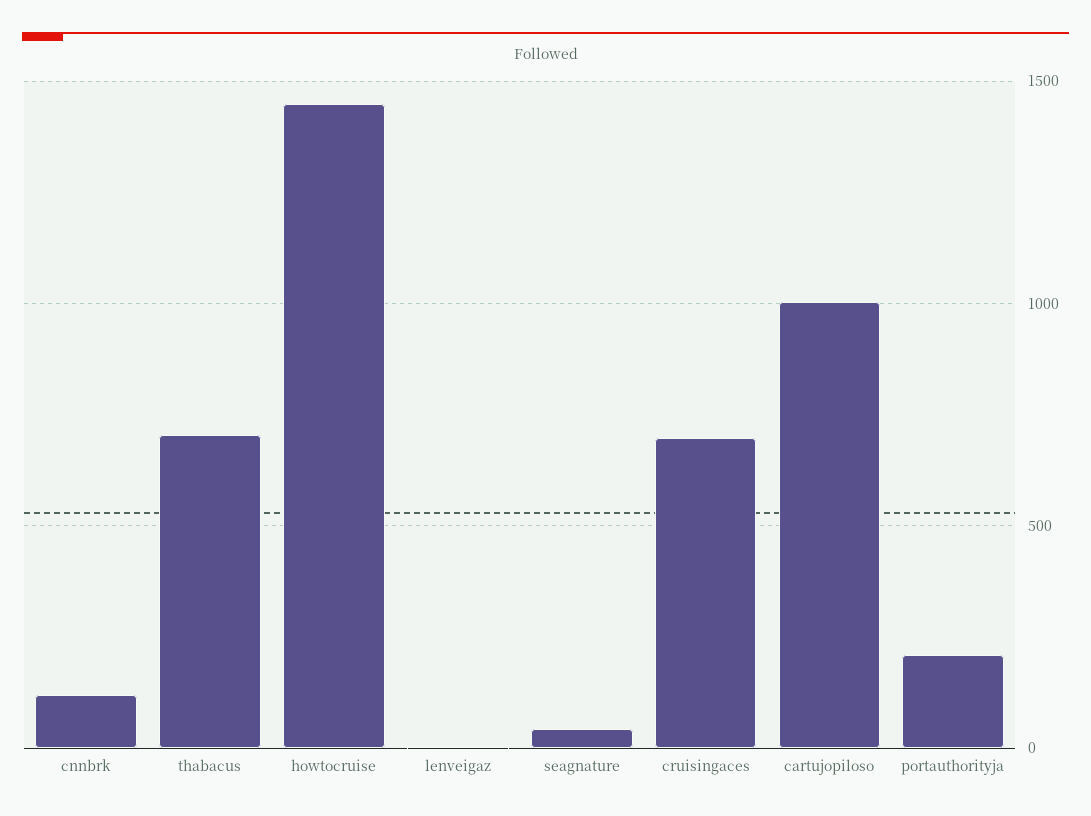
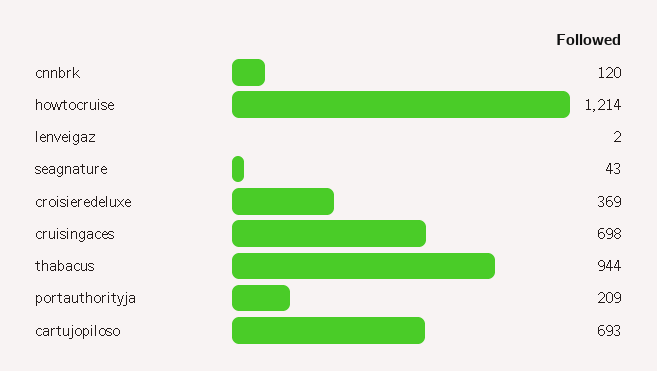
thabacus: 700 -> 944
howtocruise: 1450 -> 1214
cartujopiloso: 1000 -> 693
croisieredeluxe: none -> 369

